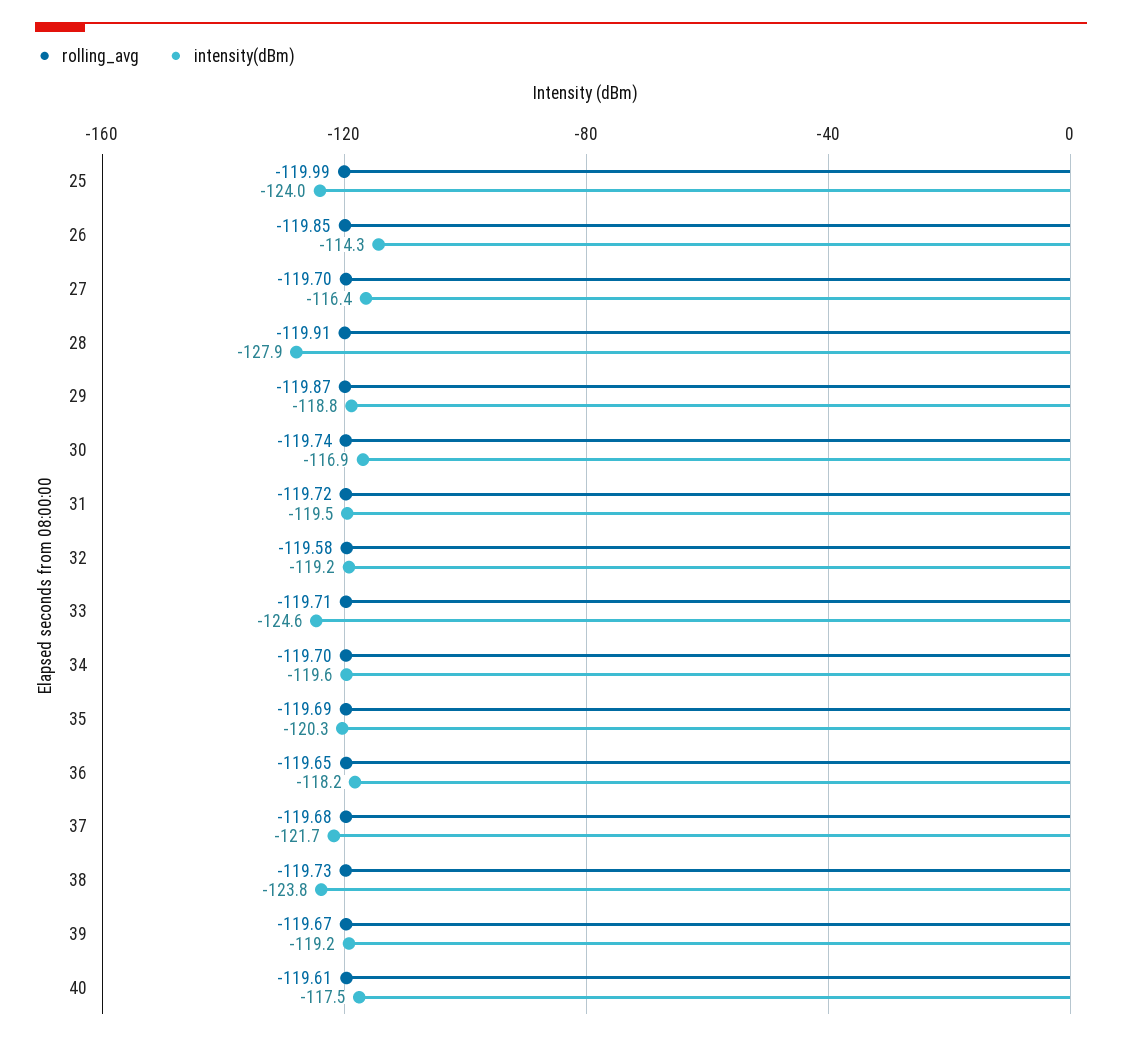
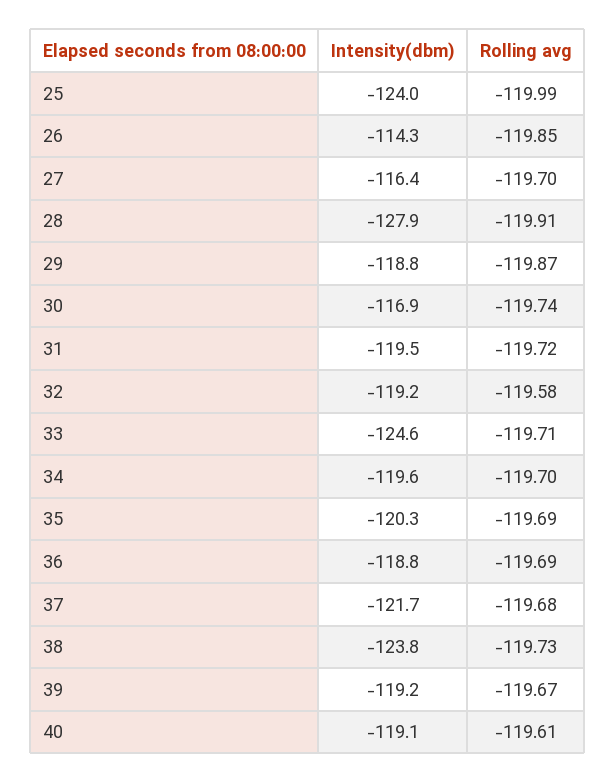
rolling_avg, 36: -119.65 -> -119.69
intensity(dBm), 36: -118.2 -> -118.8
intensity(dBm), 40: -117.5 -> -119.1

